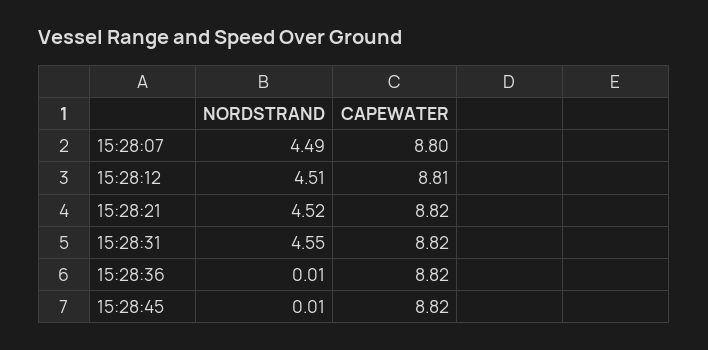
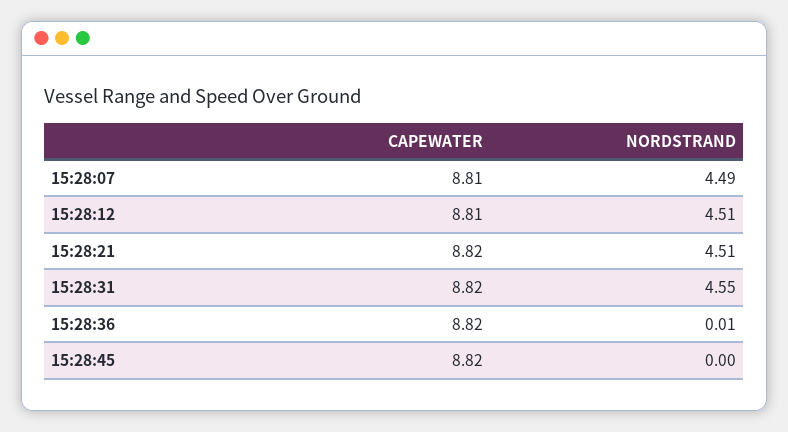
CAPEWATER, 15:28:07: 8.8 -> 8.81
NORDSTRAND, 15:28:21: 4.52 -> 4.51
NORDSTRAND, 15:28:45: 0.01 -> 0

